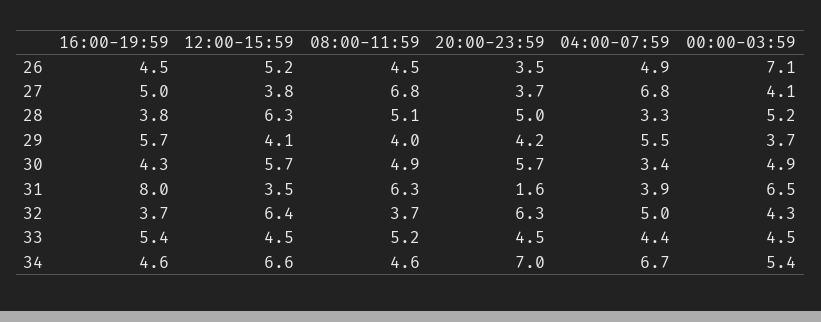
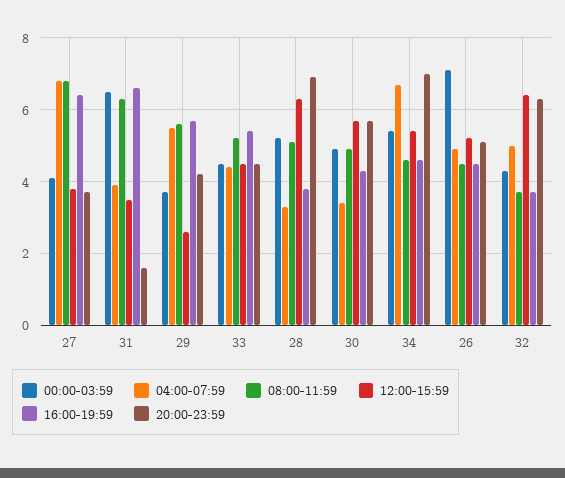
20:00-23:59, 26: 3.5 -> 5
16:00-19:59, 27: 5 -> 6.5
20:00-23:59, 28: 5 -> 7
12:00-15:59, 29: 4.1 -> 2.5
08:00-11:59, 29: 4 -> 5.5
16:00-19:59, 31: 8 -> 6.5
12:00-15:59, 34: 6.6 -> 5.5

